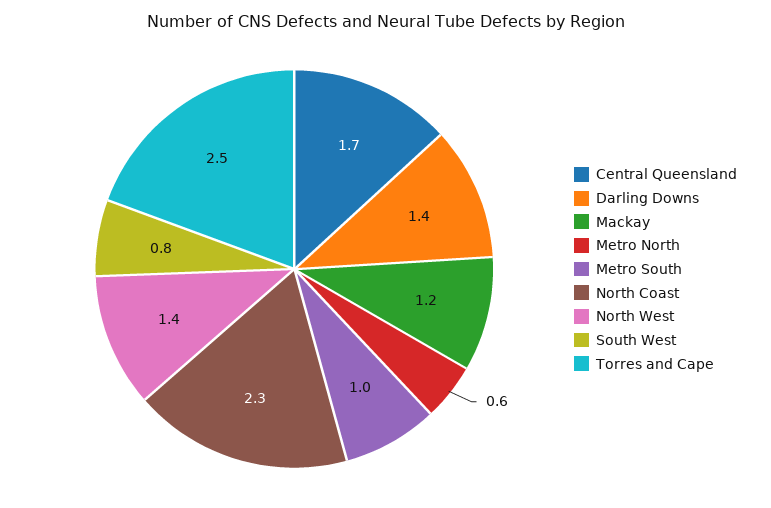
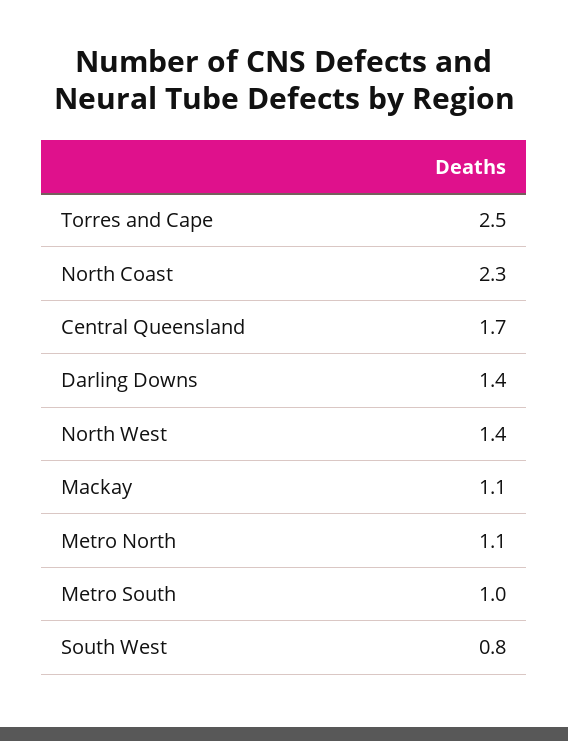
Mackay: 1.2 -> 1.1
Metro North: 0.6 -> 1.1

